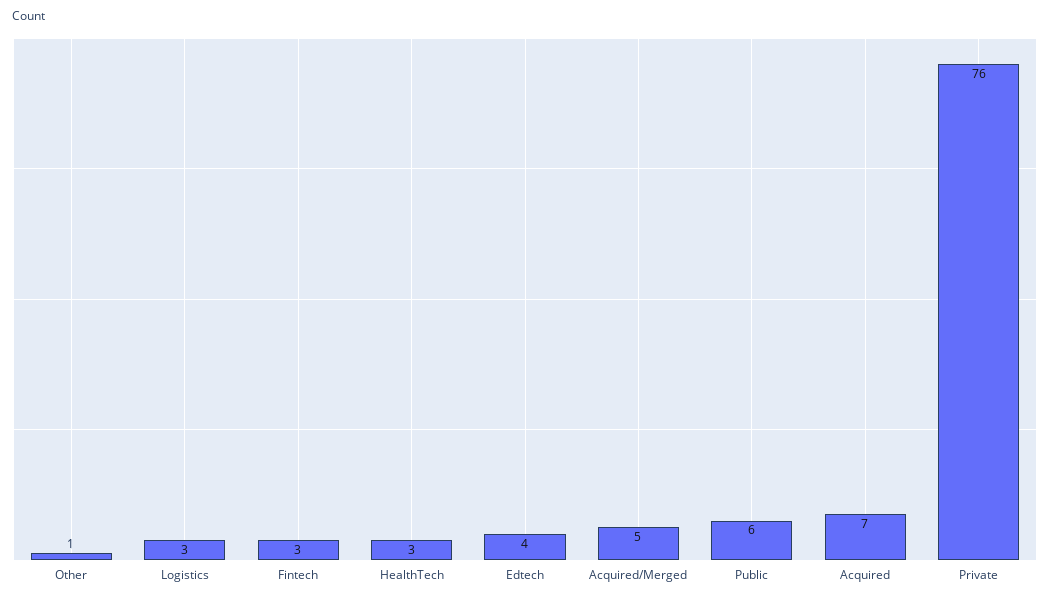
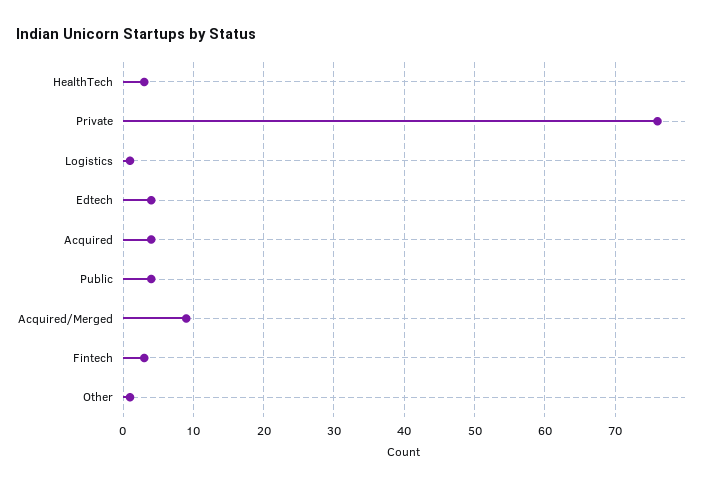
Logistics: 3 -> 1
Acquired/Merged: 5 -> 9
Public: 6 -> 4
Acquired: 7 -> 4

